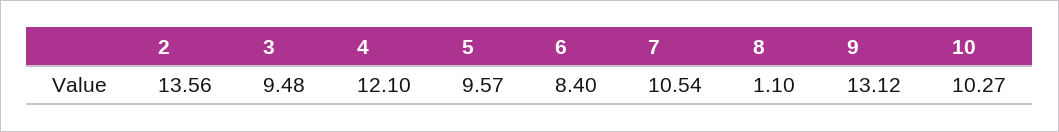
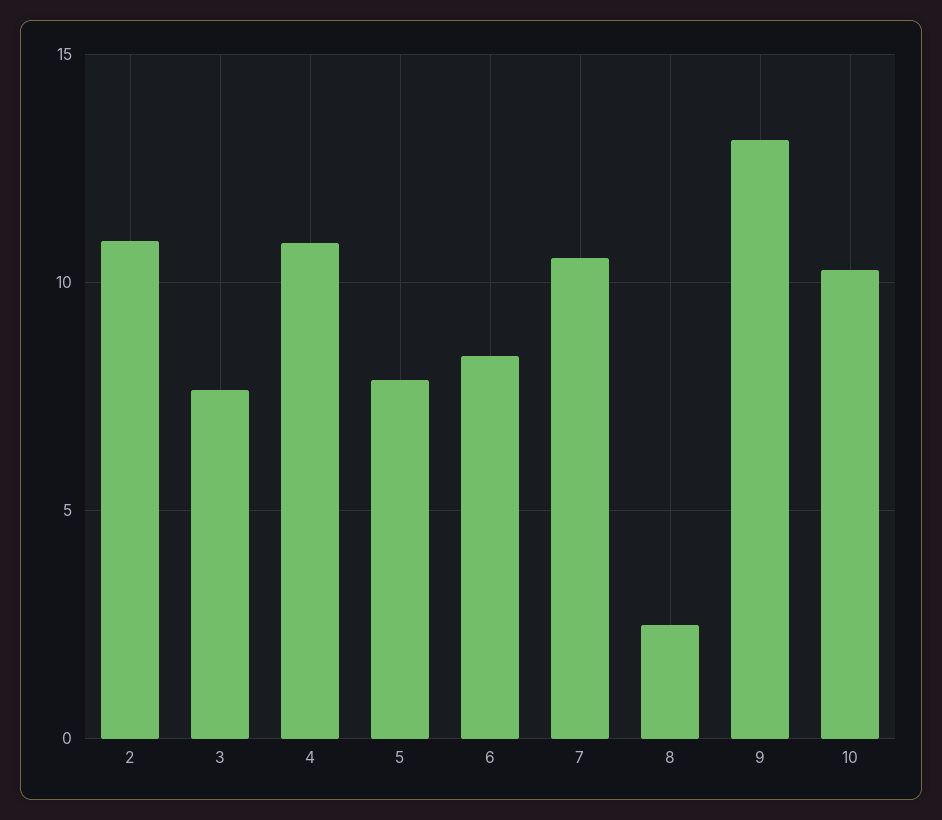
2: 13.56 -> 11
3: 9.48 -> 7.5
4: 12.1 -> 11
5: 9.57 -> 8
8: 1.1 -> 2.5

